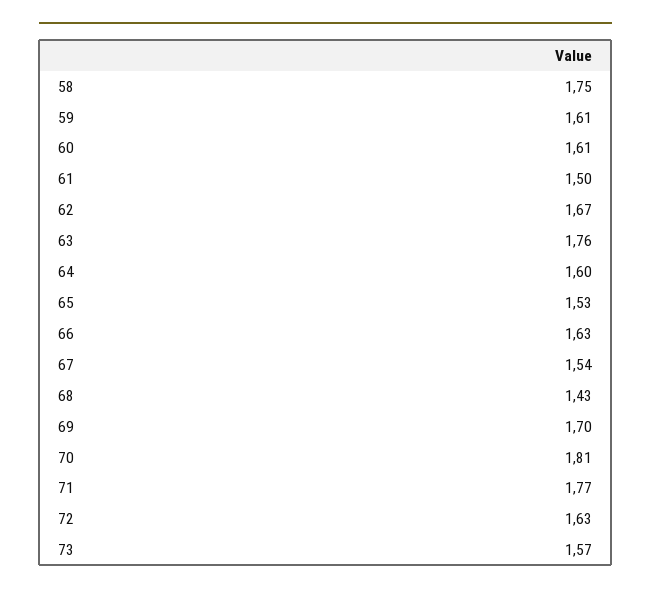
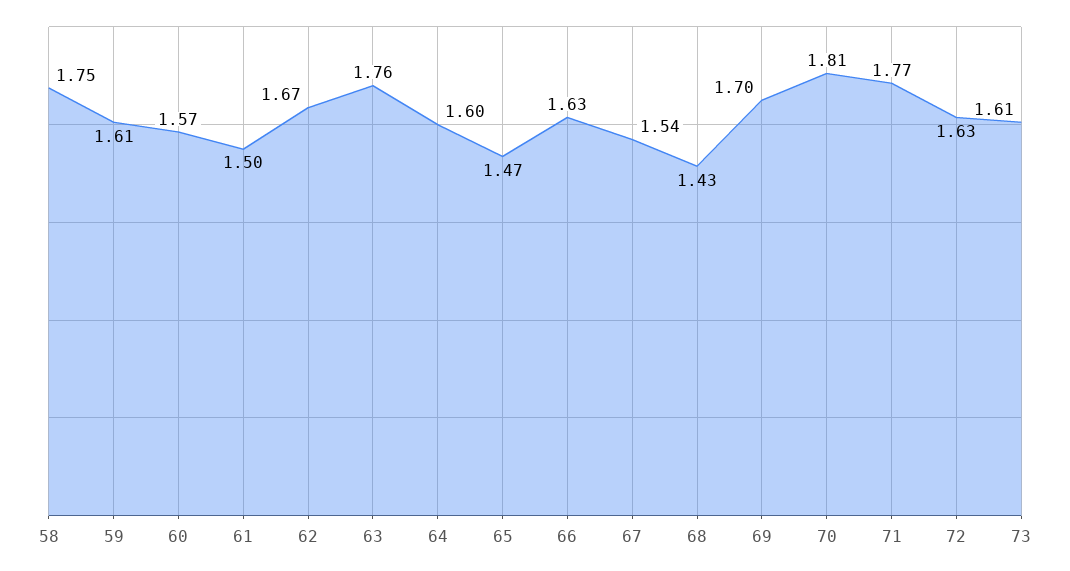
60: 1.61 -> 1.57
65: 1.53 -> 1.47
73: 1.57 -> 1.61

